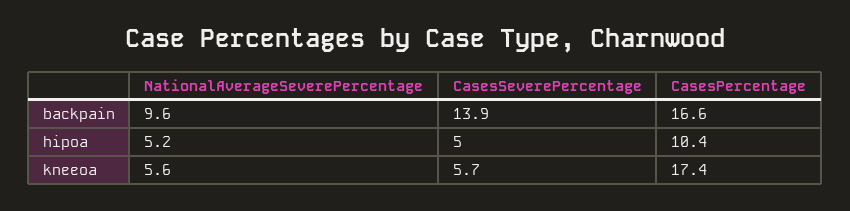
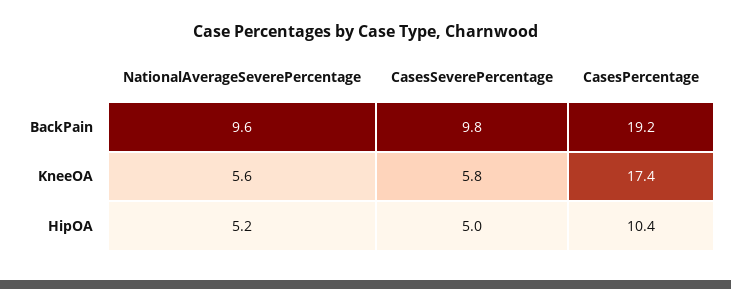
CasesSeverePercentage, backpain: 13.9 -> 9.8
CasesPercentage, backpain: 16.6 -> 19.2
CasesSeverePercentage, kneeoa: 5.7 -> 5.8

